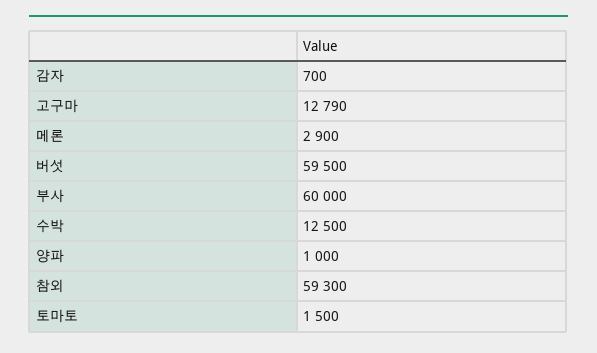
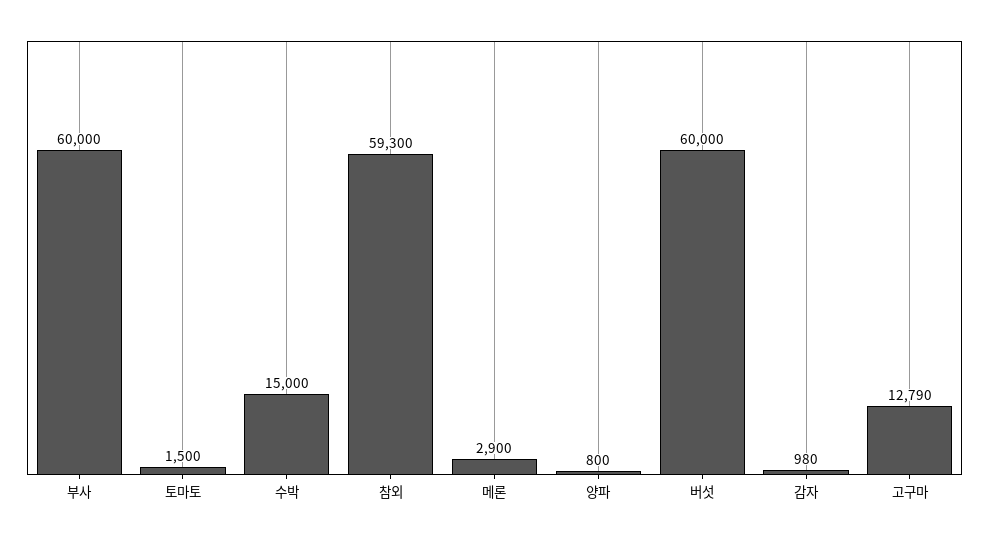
감자: 700 -> 980
버섯: 59500 -> 60000
수박: 12500 -> 15000
양파: 1000 -> 800

